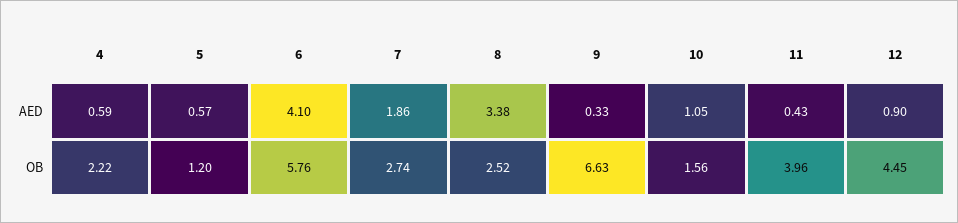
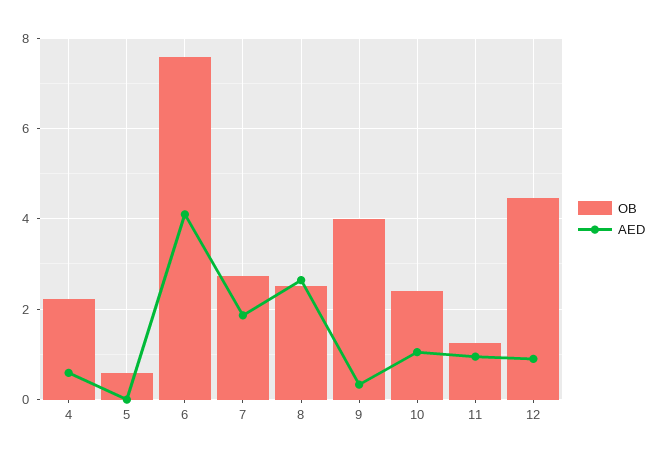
AED, 5: 0.57 -> 0
AED, 8: 3.38 -> 2.6
AED, 11: 0.43 -> 1
OB, 5: 1.2 -> 0.6
OB, 6: 5.76 -> 7.6
OB, 9: 6.63 -> 4
OB, 10: 1.56 -> 2.4
OB, 11: 3.96 -> 1.2

